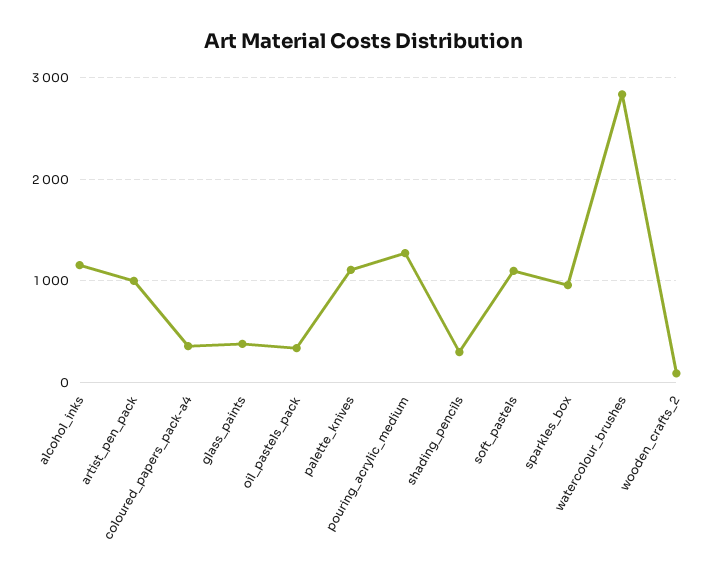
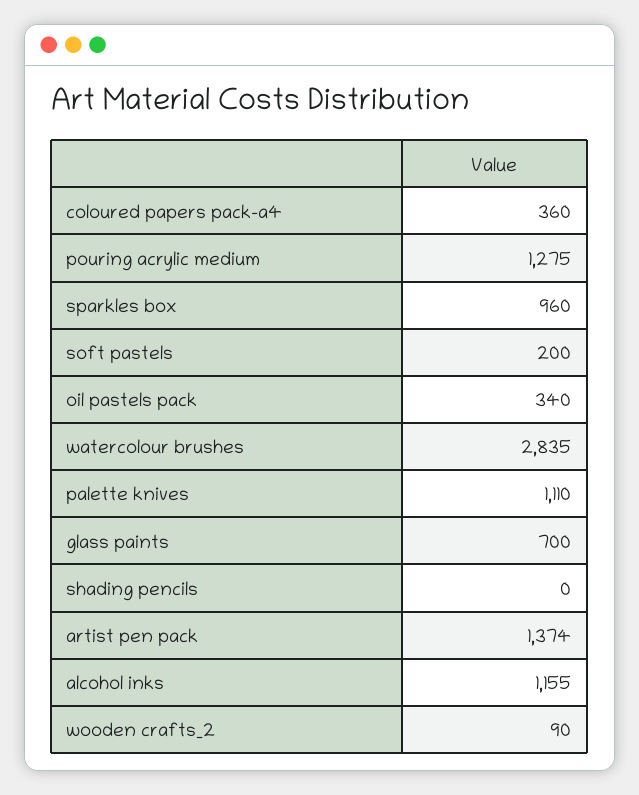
artist_pen_pack: 1000 -> 1374
glass_paints: 400 -> 700
shading_pencils: 300 -> 0
soft_pastels: 1100 -> 200

